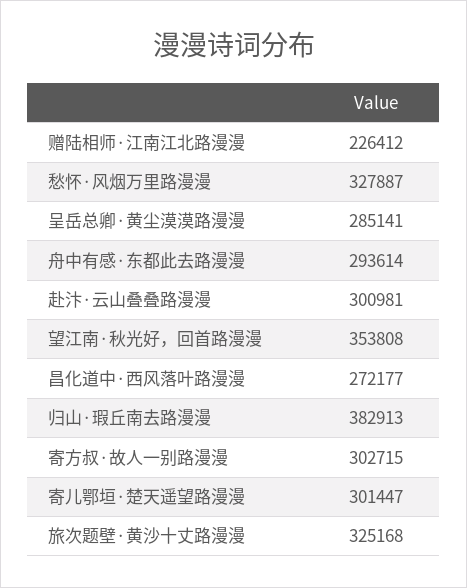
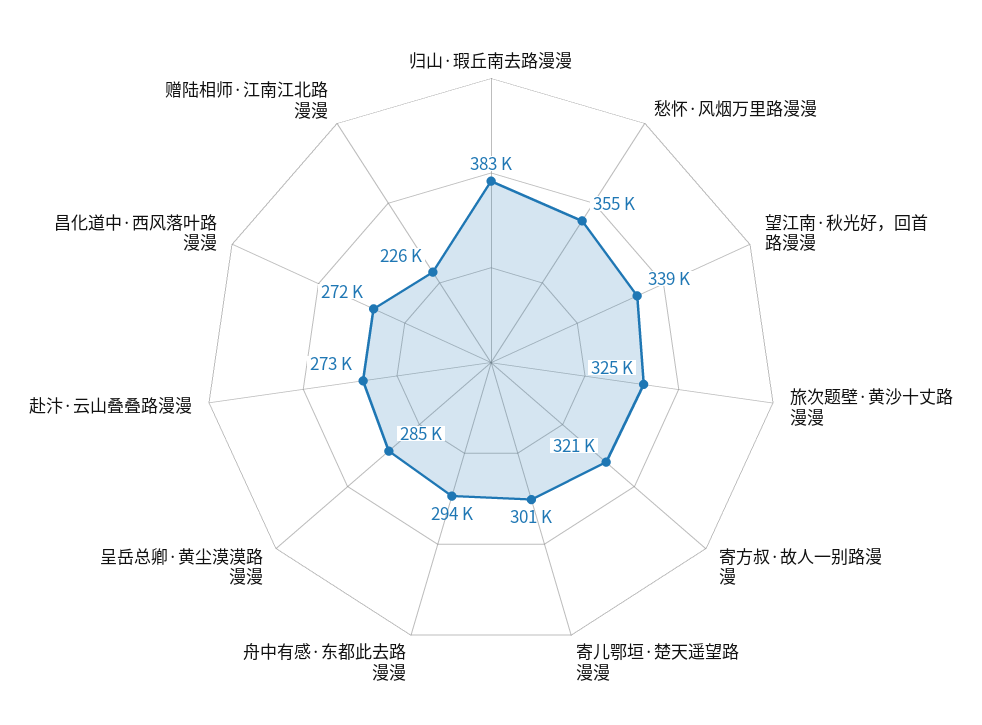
愁怀·风烟万里路漫漫: 327887 -> 355000
赴汴·云山叠叠路漫漫: 300981 -> 273000
望江南·秋光好，回首路漫漫: 353808 -> 339000
寄方叔·故人一别路漫漫: 302715 -> 321000

